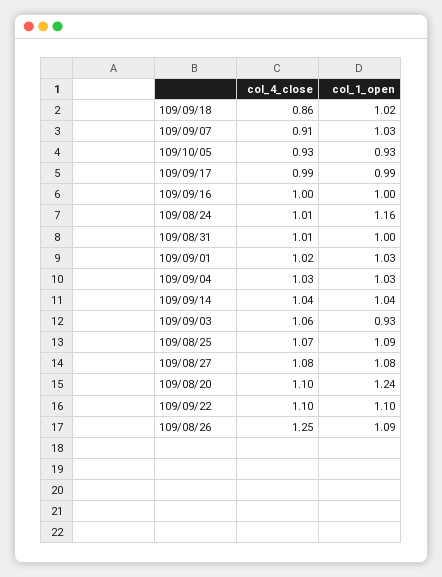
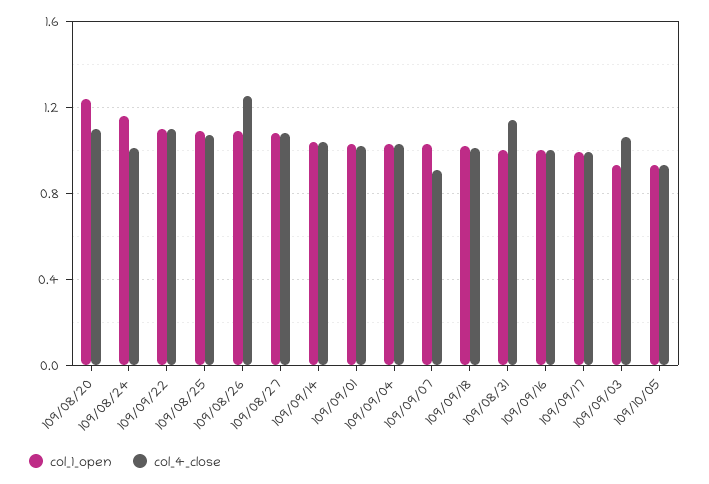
col_4_close, 109/09/18: 0.86 -> 1
col_4_close, 109/08/31: 1.01 -> 1.15

